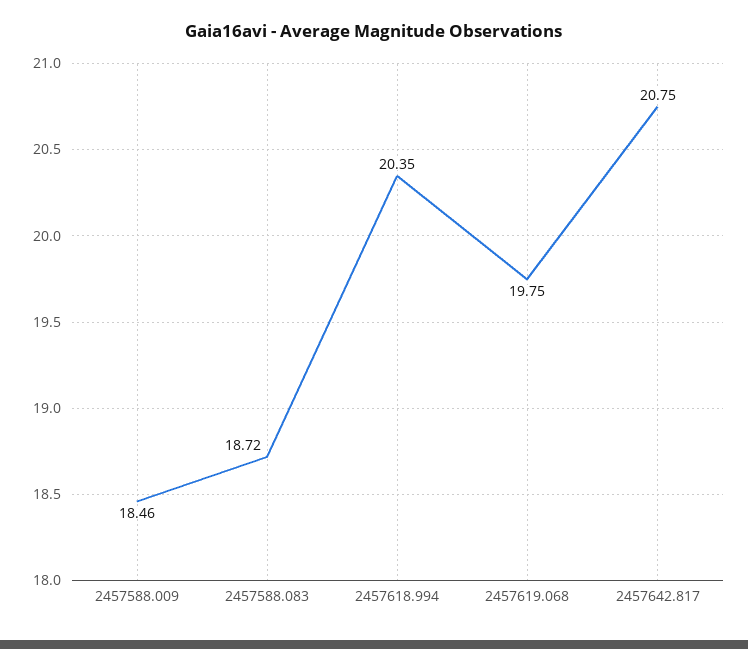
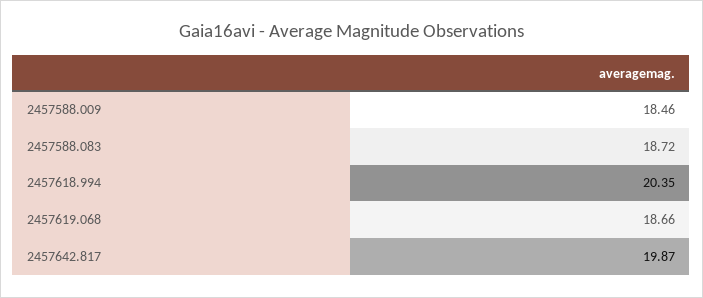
2457619.068: 19.75 -> 18.66
2457642.817: 20.75 -> 19.87

